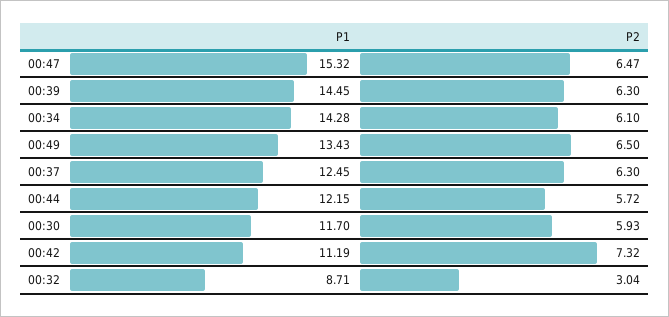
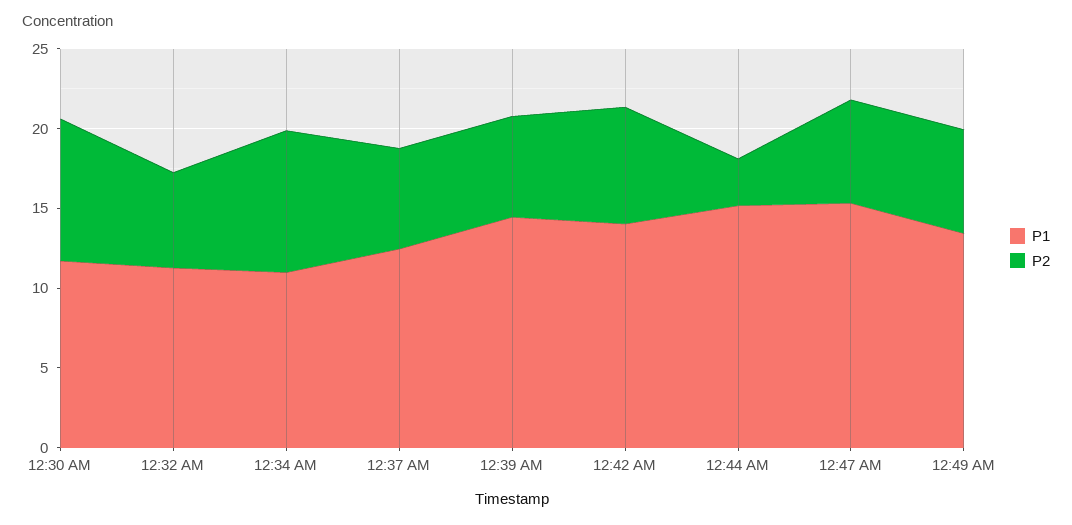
P1, 00:34: 14.28 -> 11
P2, 00:34: 6.1 -> 9
P1, 00:44: 12.15 -> 15
P2, 00:44: 5.72 -> 3
P2, 00:30: 5.93 -> 9
P1, 00:42: 11.19 -> 14
P1, 00:32: 8.71 -> 11
P2, 00:32: 3.04 -> 6

